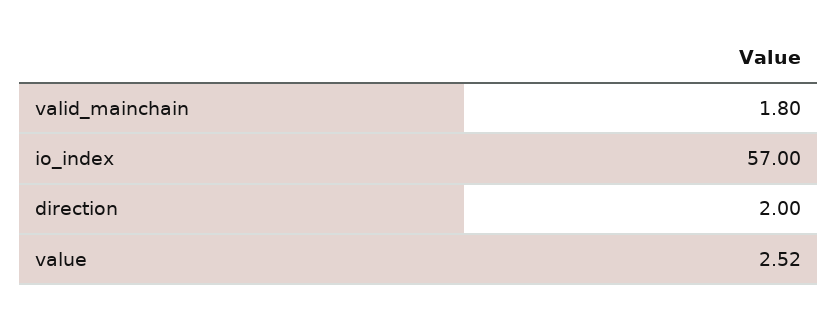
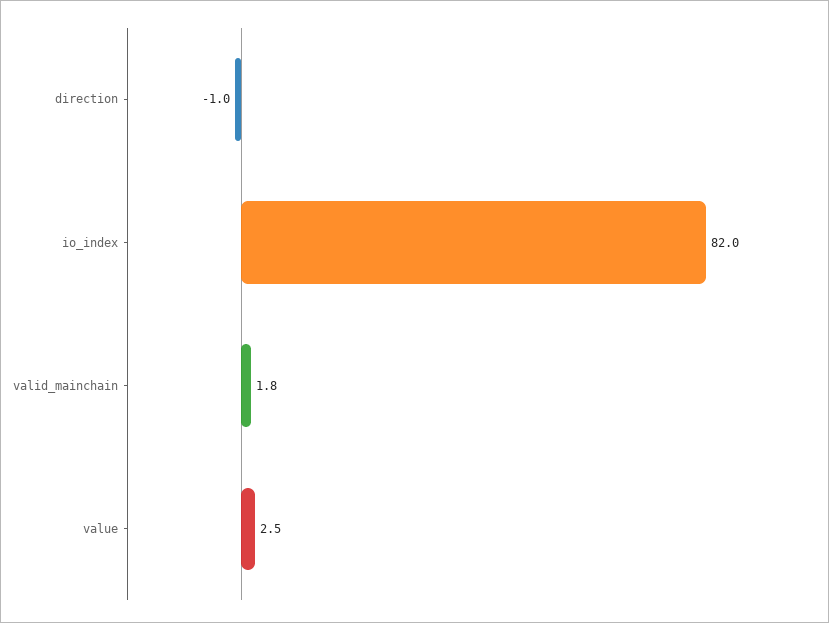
io_index: 57 -> 82
direction: 2 -> -1

